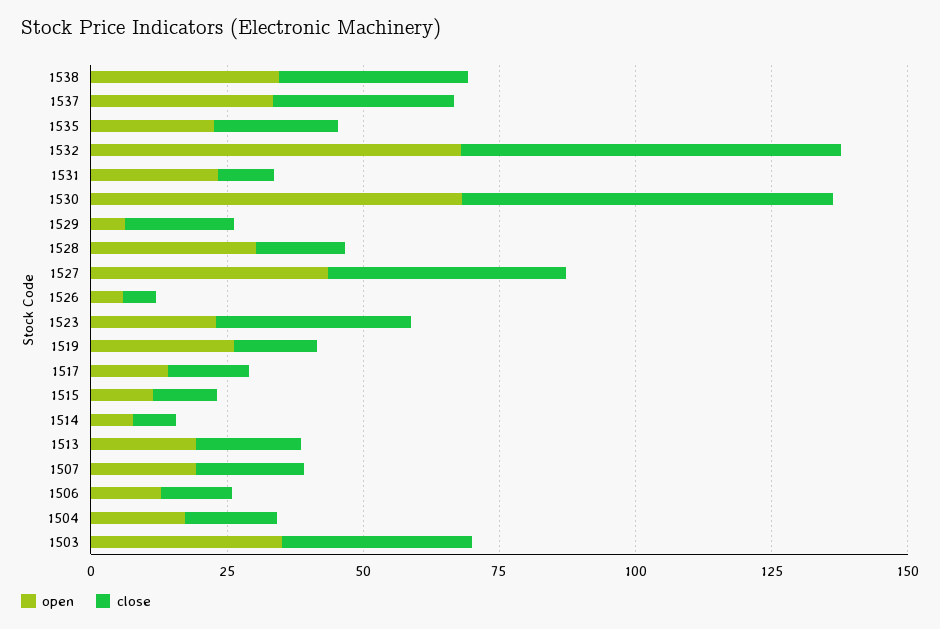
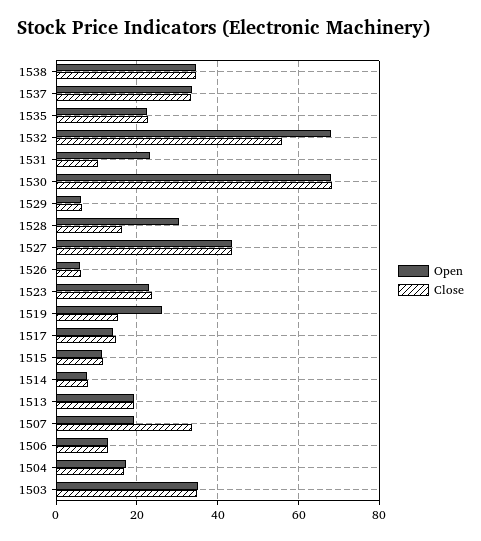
close, 1532: 70 -> 56
close, 1529: 20 -> 6
close, 1523: 35 -> 24
close, 1507: 20 -> 34

